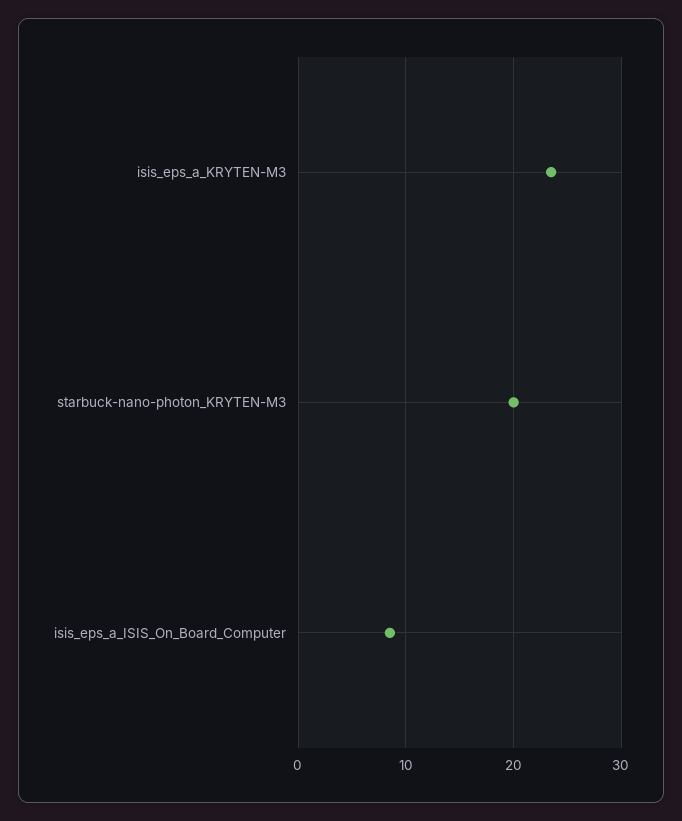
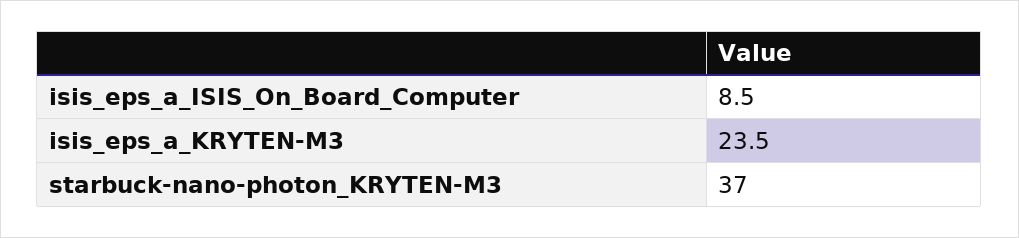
starbuck-nano-photon_KRYTEN-M3: 20 -> 37

